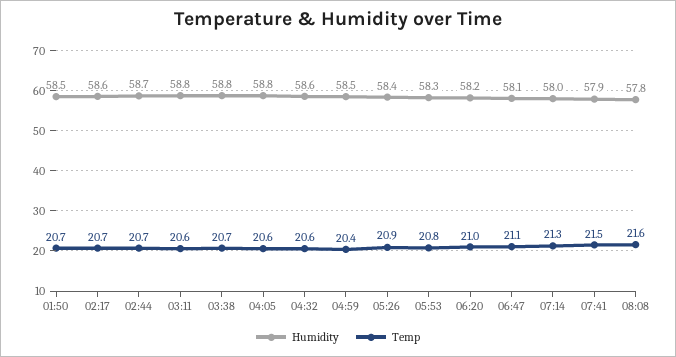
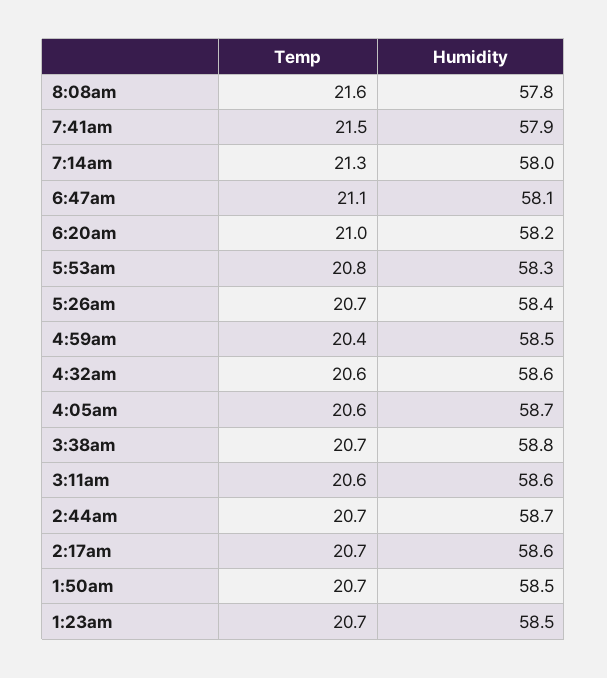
Humidity, 03:11: 58.8 -> 58.6
Humidity, 04:05: 58.8 -> 58.7
Temp, 05:26: 20.9 -> 20.7
Temp, 1:23am: none -> 20.7
Humidity, 1:23am: none -> 58.5

